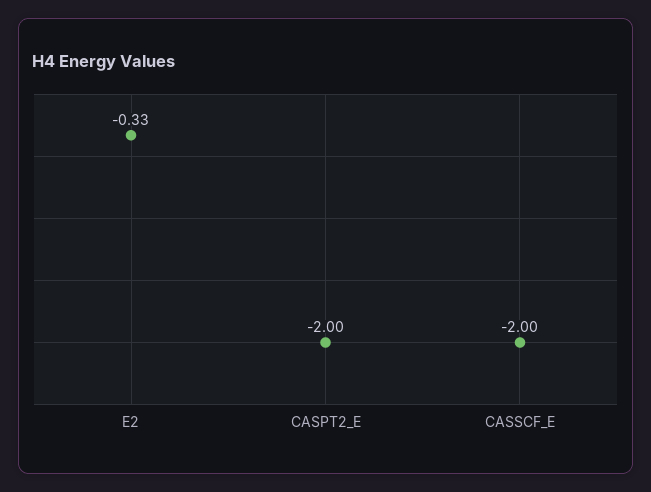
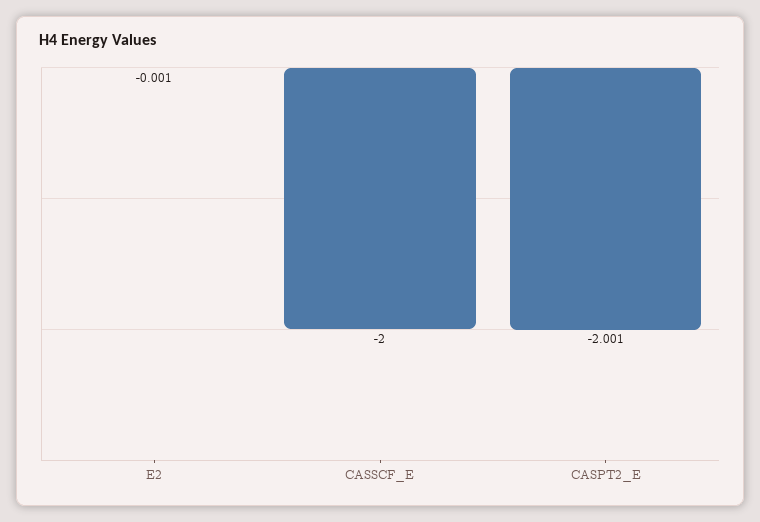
E2: -0.33 -> -0.001

